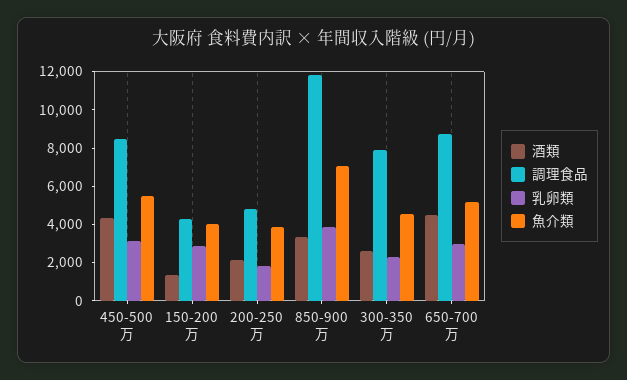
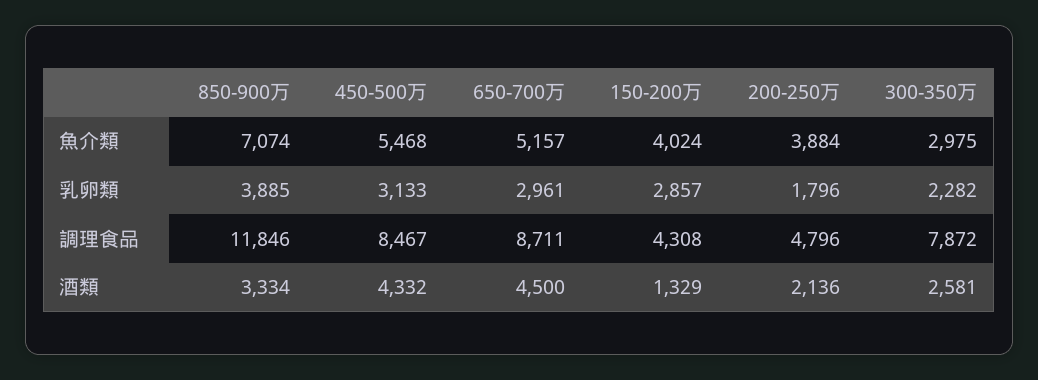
魚介類, 300-350万: 4500 -> 2975

